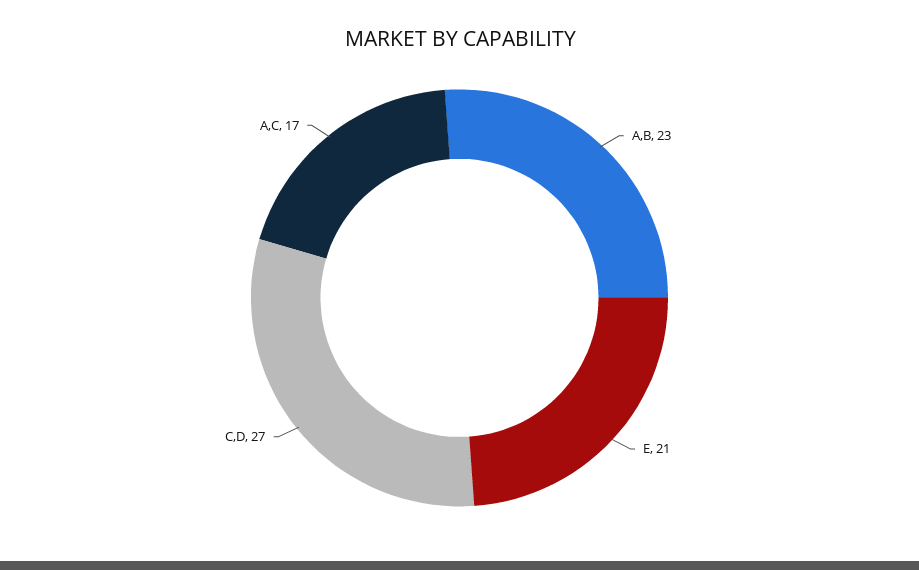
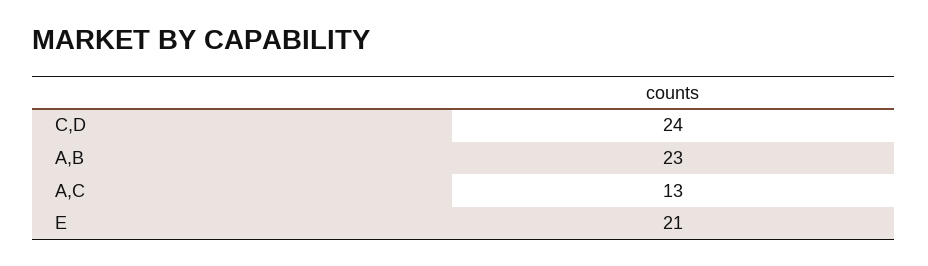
C,D: 27 -> 24
A,C: 17 -> 13

